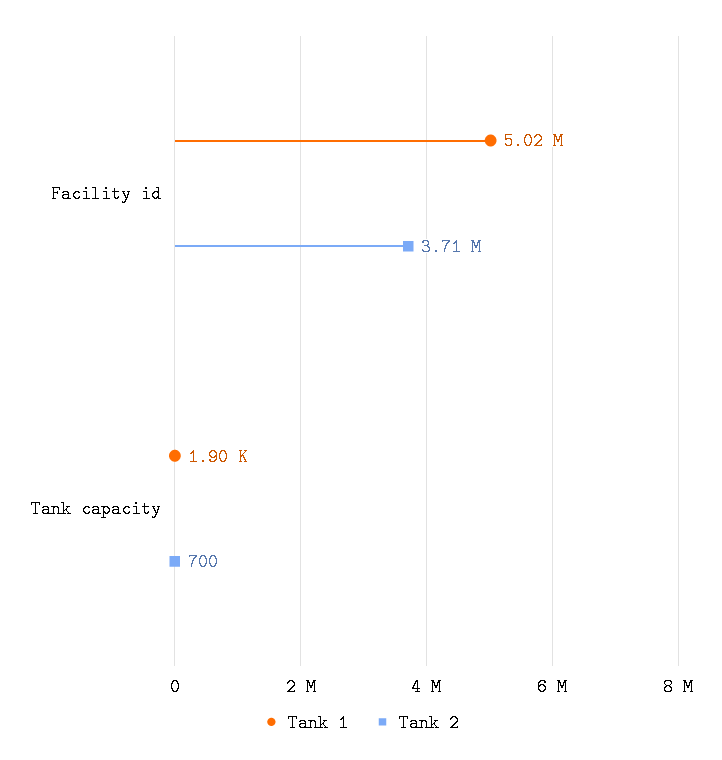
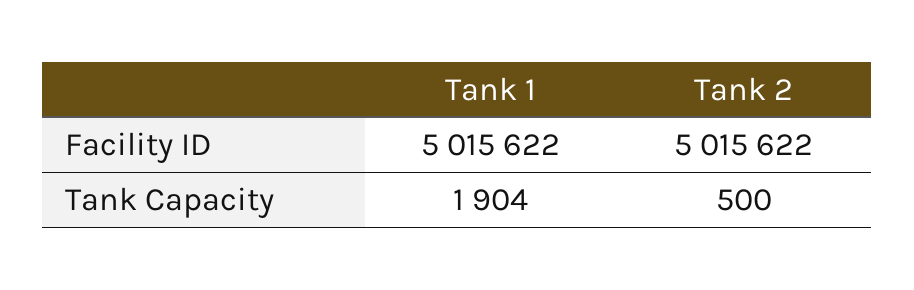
Tank 2, Facility id: 3710000 -> 5015622
Tank 2, Tank capacity: 700 -> 500

